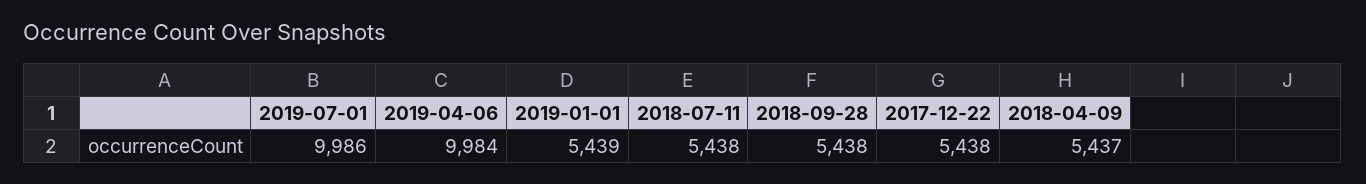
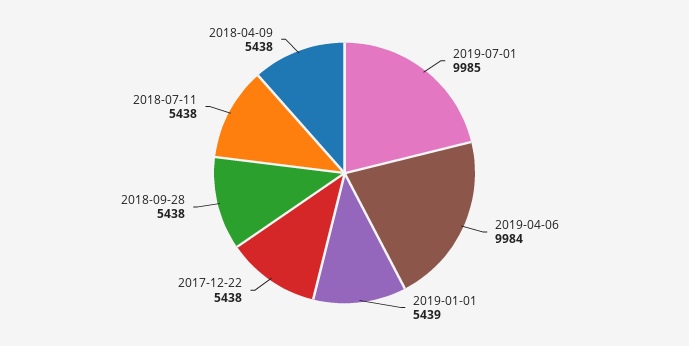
2019-07-01: 9986 -> 9985
2018-04-09: 5437 -> 5438

